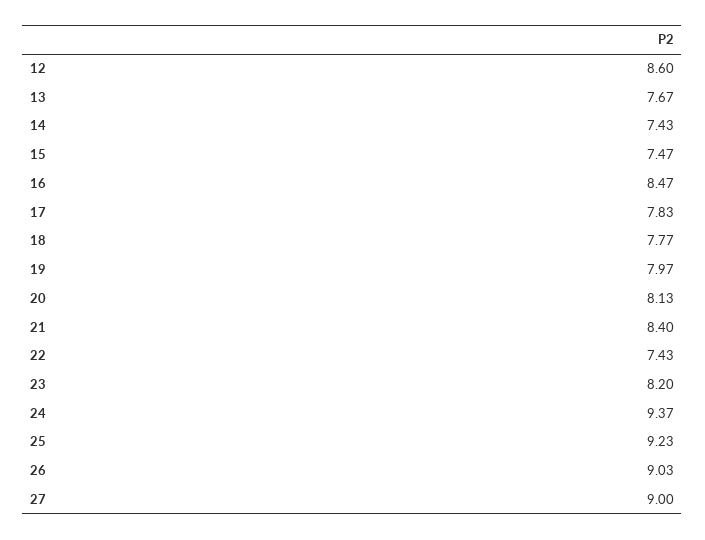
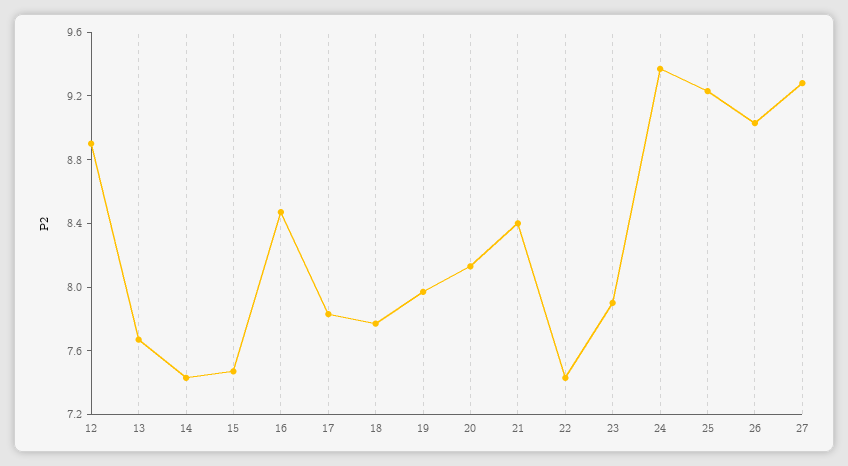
12: 8.6 -> 8.9
23: 8.2 -> 7.9
27: 9 -> 9.3

